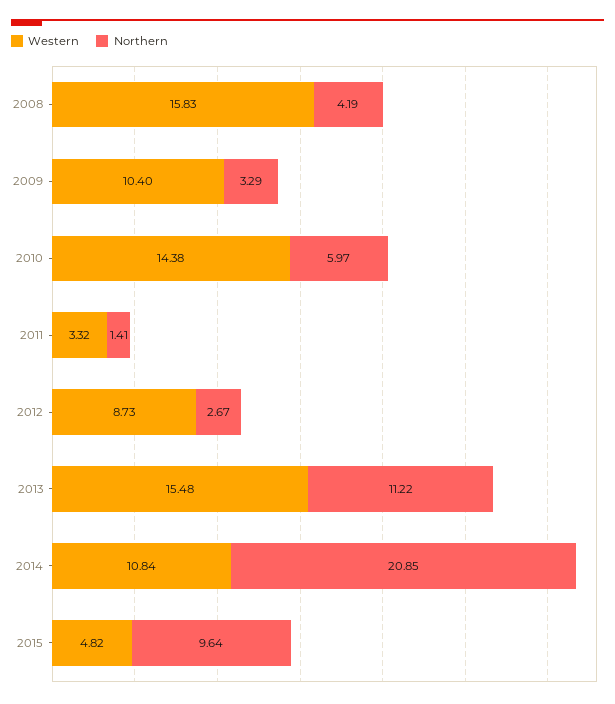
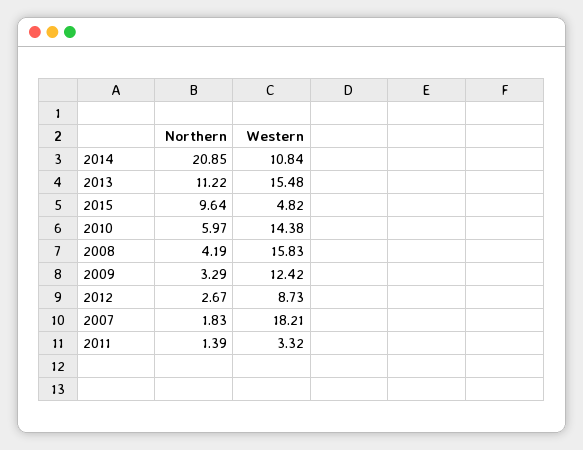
Western, 2009: 10.4 -> 12.42
Northern, 2011: 1.41 -> 1.39
Northern, 2007: none -> 1.83
Western, 2007: none -> 18.21

